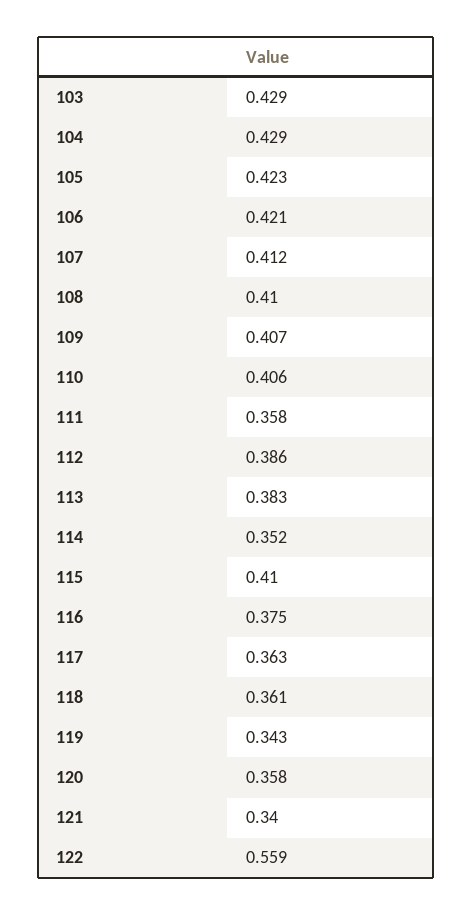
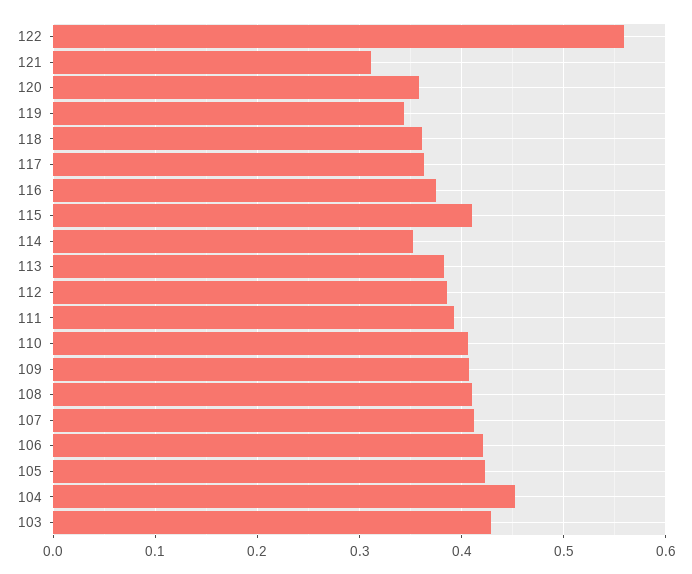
104: 0.429 -> 0.45
111: 0.358 -> 0.39
121: 0.34 -> 0.31

